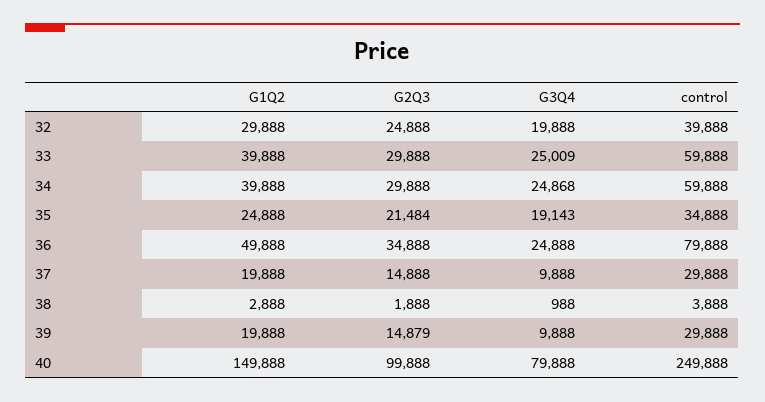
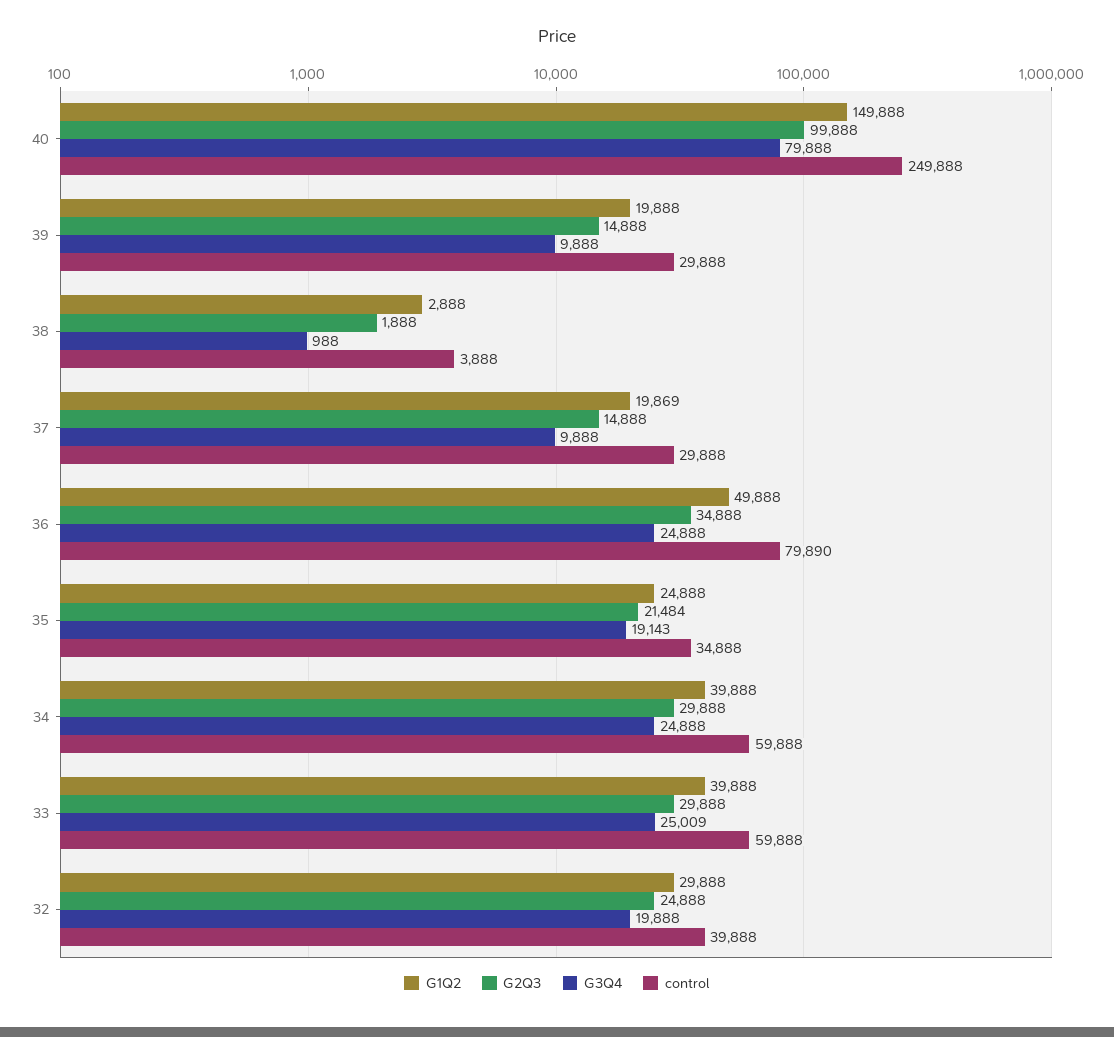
G3Q4, 34: 24868 -> 24888
control, 36: 79888 -> 79890
G1Q2, 37: 19888 -> 19869
G2Q3, 39: 14879 -> 14888

